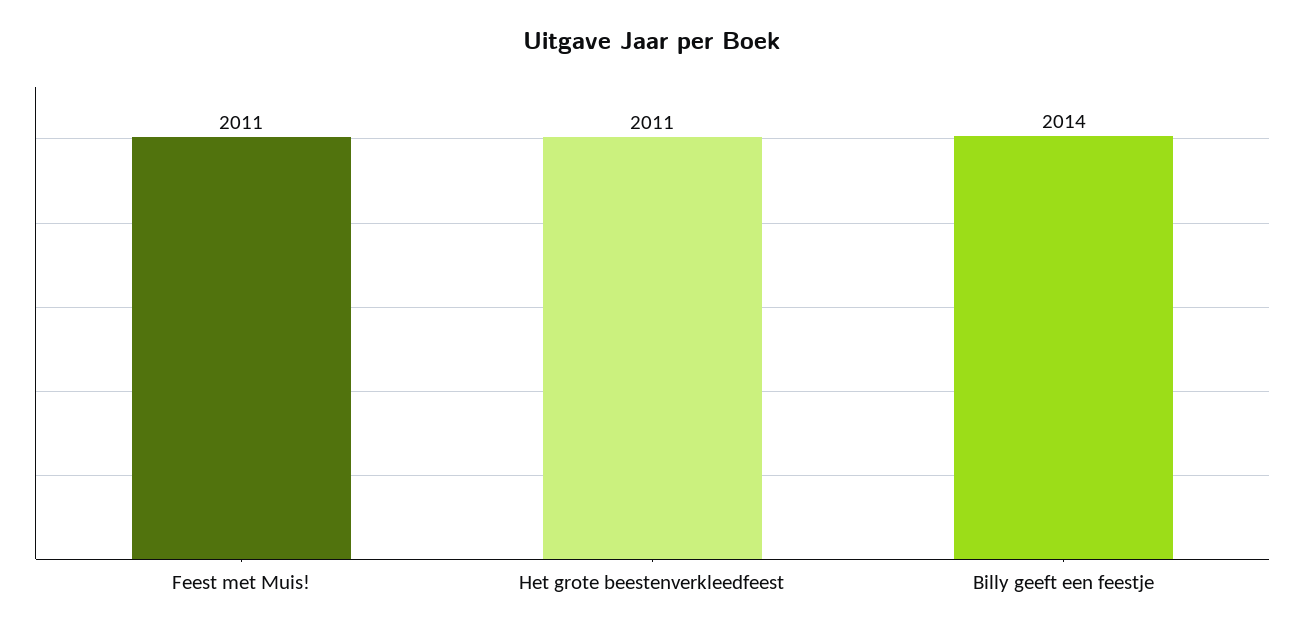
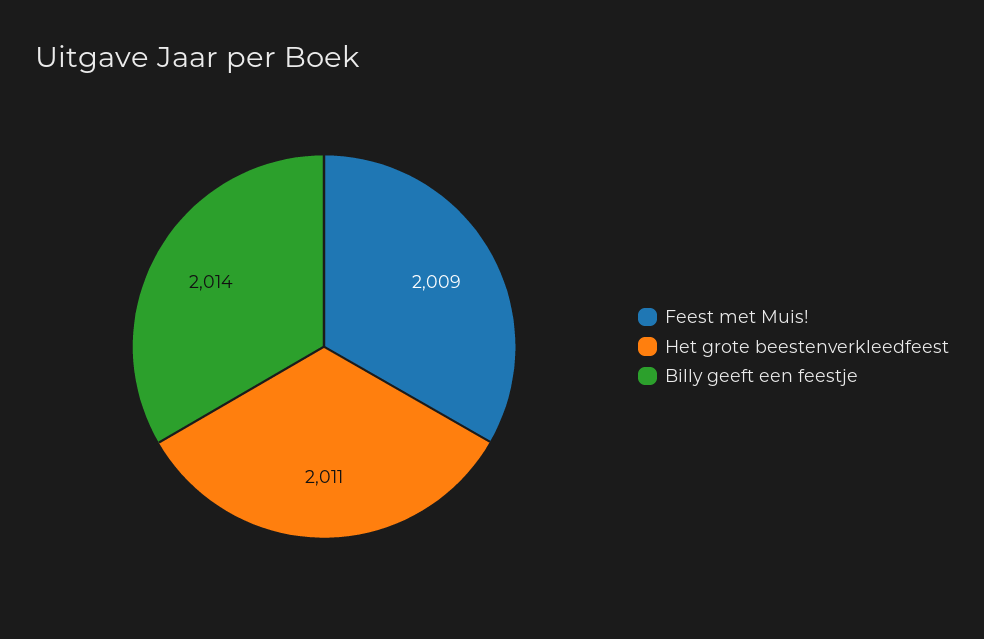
Feest met Muis!: 2011 -> 2009

